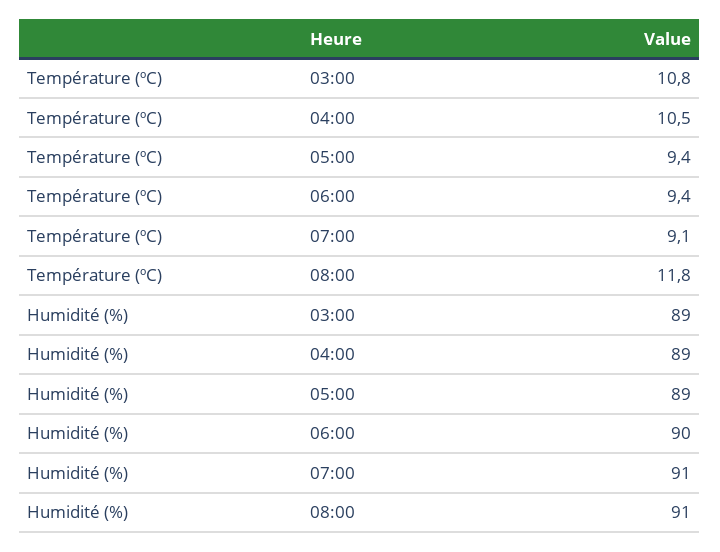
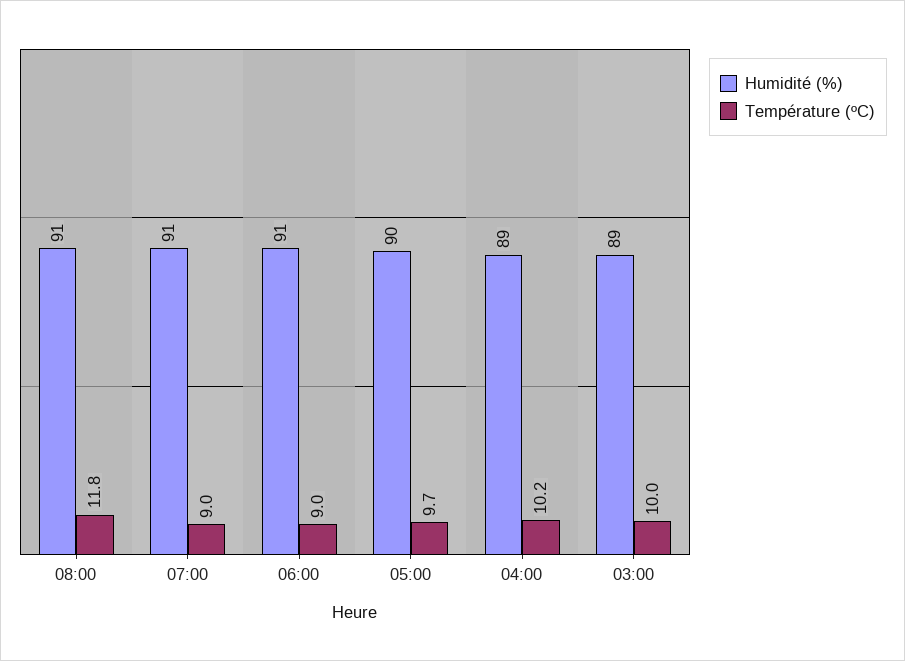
Température (ºC), 03:00: 10.8 -> 10
Température (ºC), 04:00: 10.5 -> 10.2
Température (ºC), 05:00: 9.4 -> 9.7
Température (ºC), 06:00: 9.4 -> 9
Température (ºC), 07:00: 9.1 -> 9
Humidité (%), 05:00: 89 -> 90
Humidité (%), 06:00: 90 -> 91

